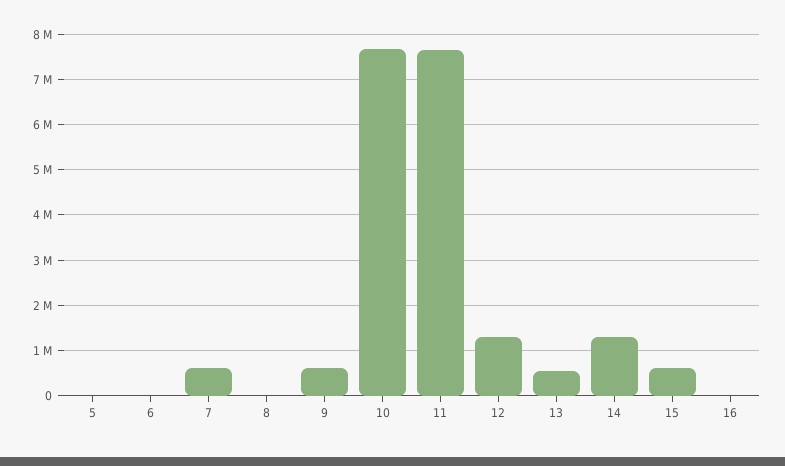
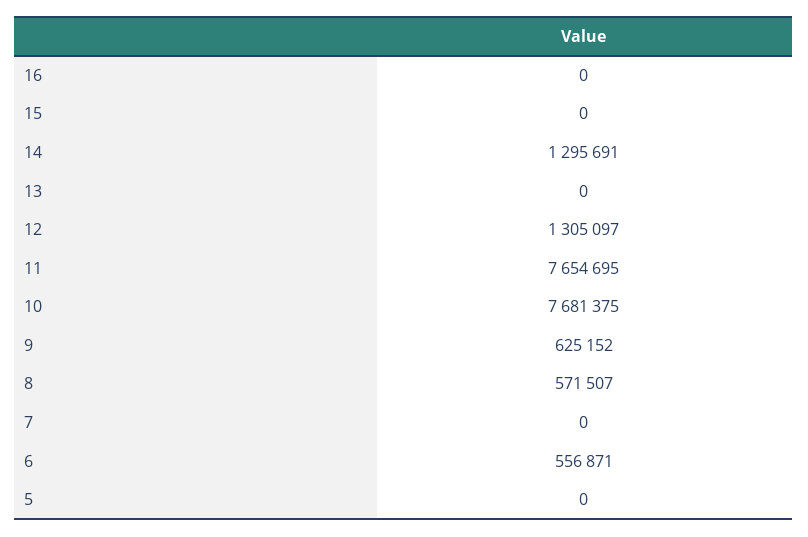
6: 0 -> 556871
7: 600000 -> 0
8: 0 -> 571507
13: 600000 -> 0
15: 600000 -> 0

